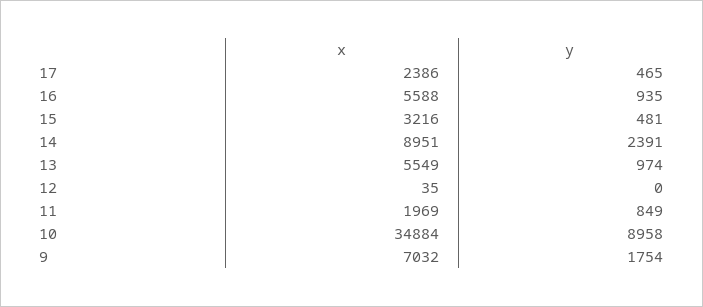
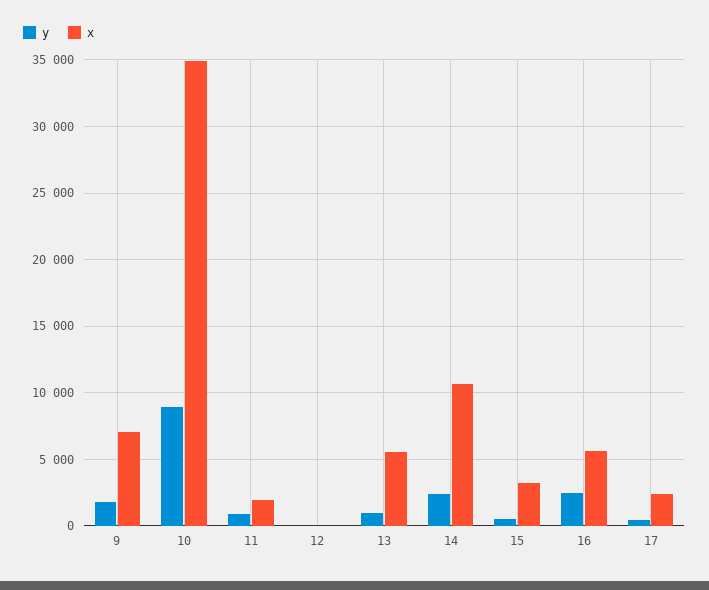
y, 16: 935 -> 2500
x, 14: 8951 -> 10500

